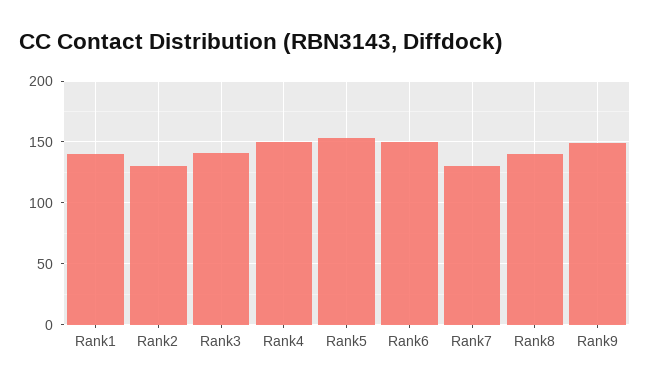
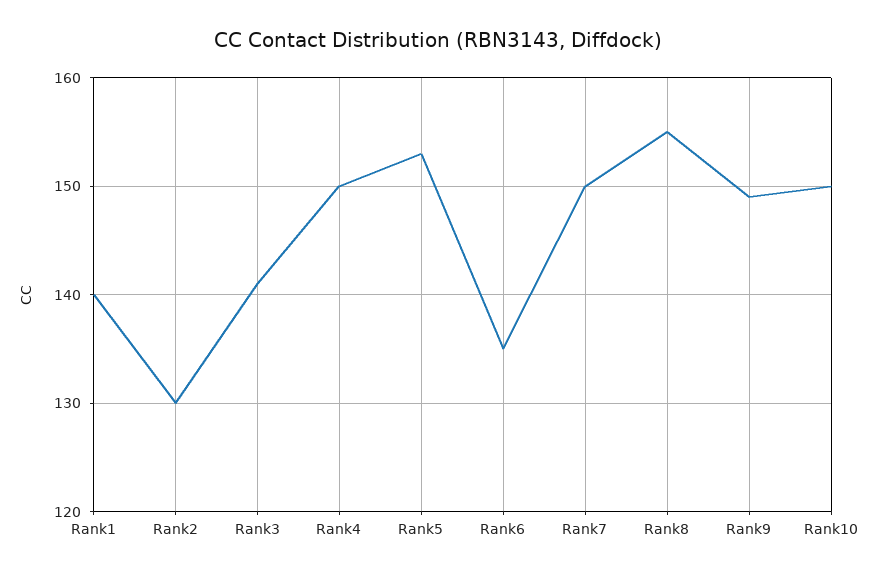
Rank6: 150 -> 135
Rank7: 130 -> 150
Rank8: 140 -> 155
Rank10: none -> 150

